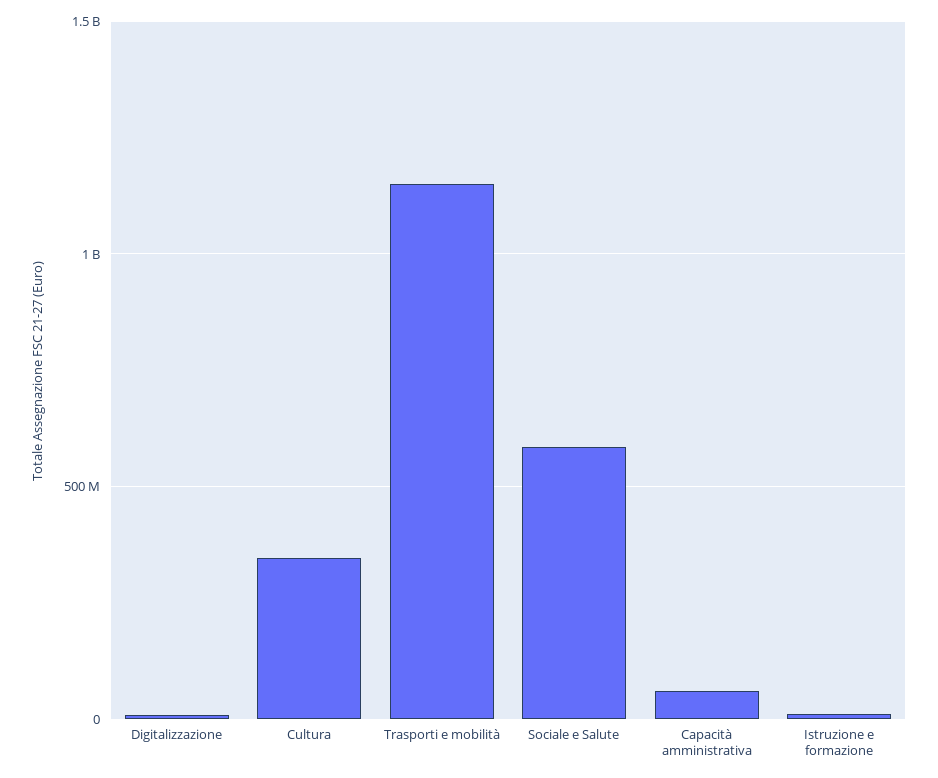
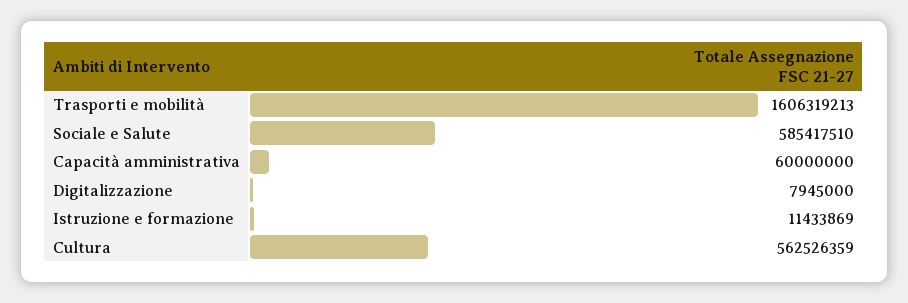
Cultura: 350000000 -> 562526359
Trasporti e mobilità: 1150000000 -> 1606319213

